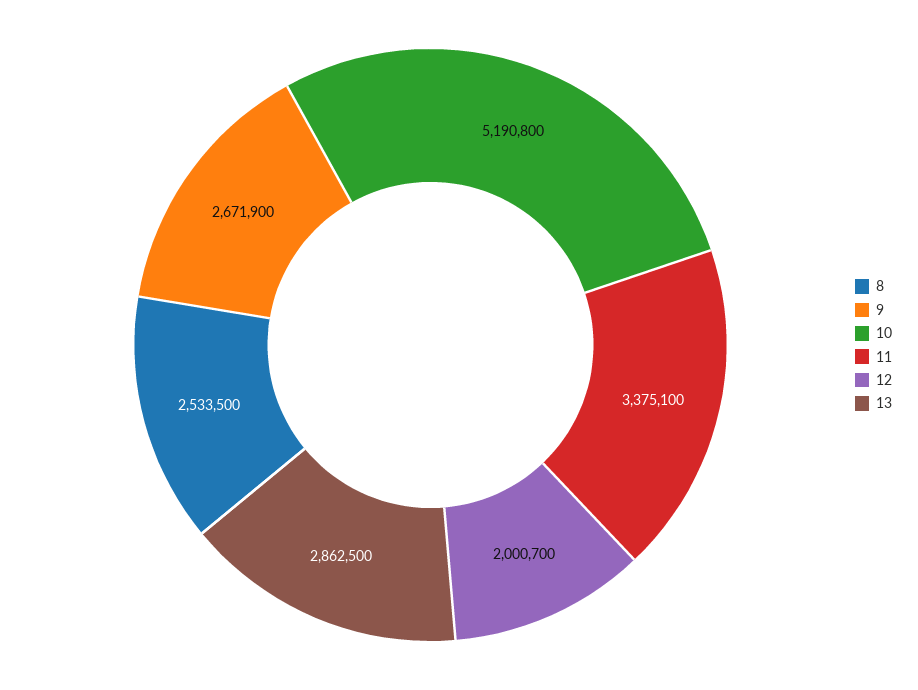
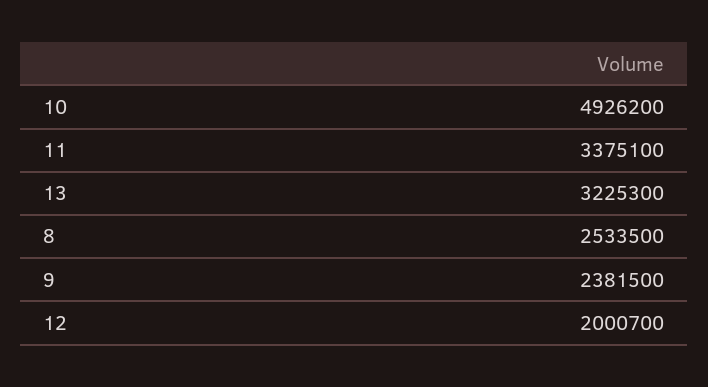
9: 2671900 -> 2381500
10: 5190800 -> 4926200
13: 2862500 -> 3225300

